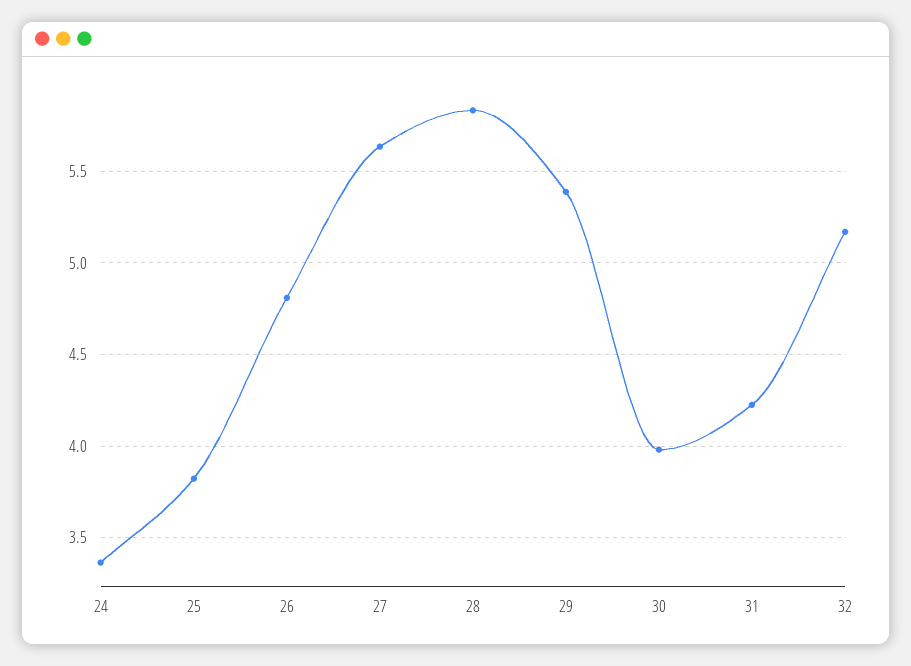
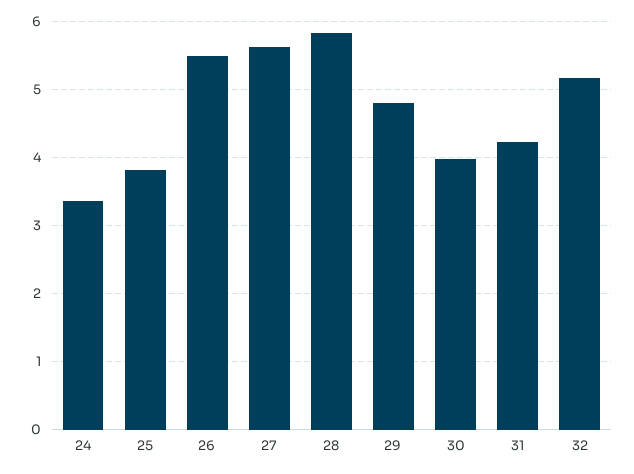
26: 4.8 -> 5.5
29: 5.4 -> 4.8

